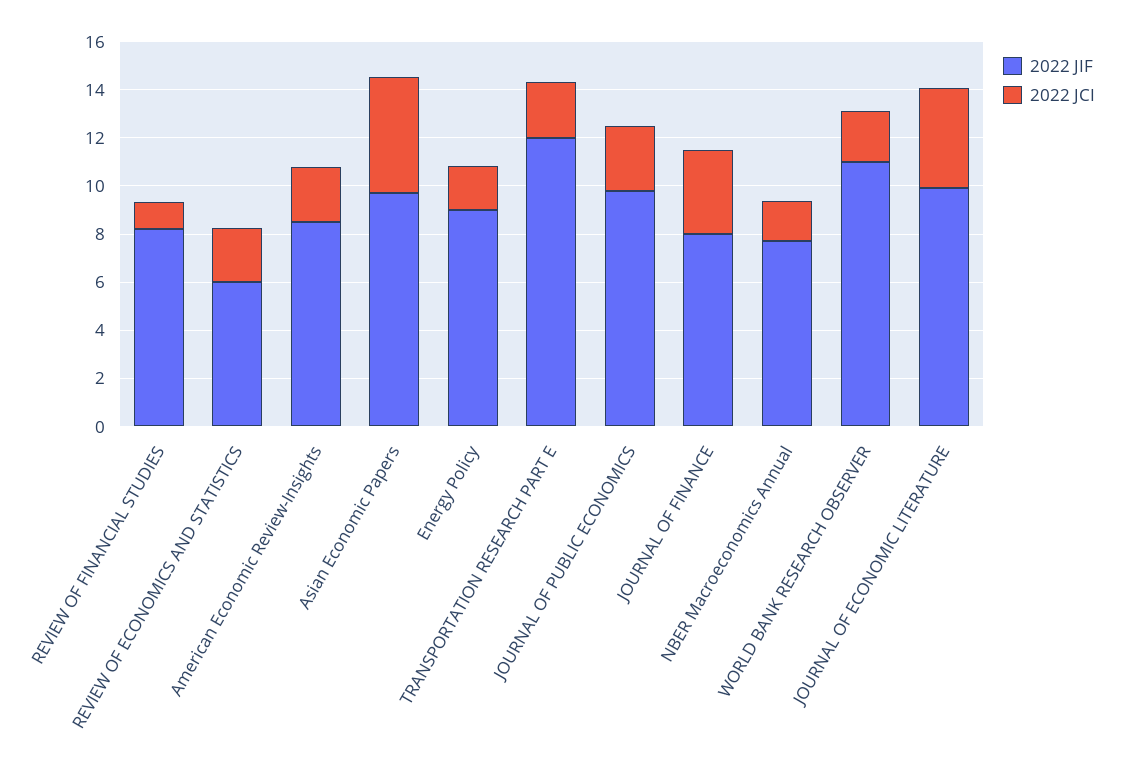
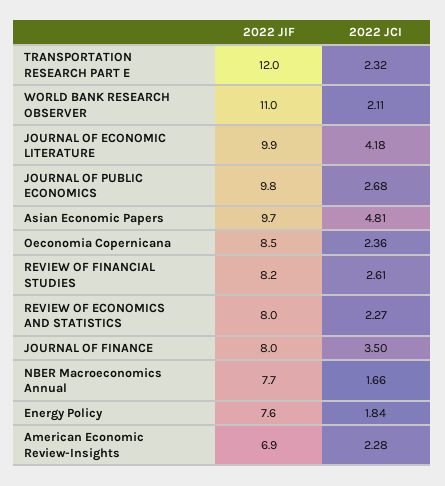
2022 JCI, REVIEW OF FINANCIAL STUDIES: 1 -> 2.61
2022 JIF, REVIEW OF ECONOMICS AND STATISTICS: 6 -> 8
2022 JIF, American Economic Review-Insights: 8.5 -> 6.9
2022 JIF, Energy Policy: 9 -> 7.6
2022 JIF, Oeconomia Copernicana: none -> 8.5
2022 JCI, Oeconomia Copernicana: none -> 2.36

